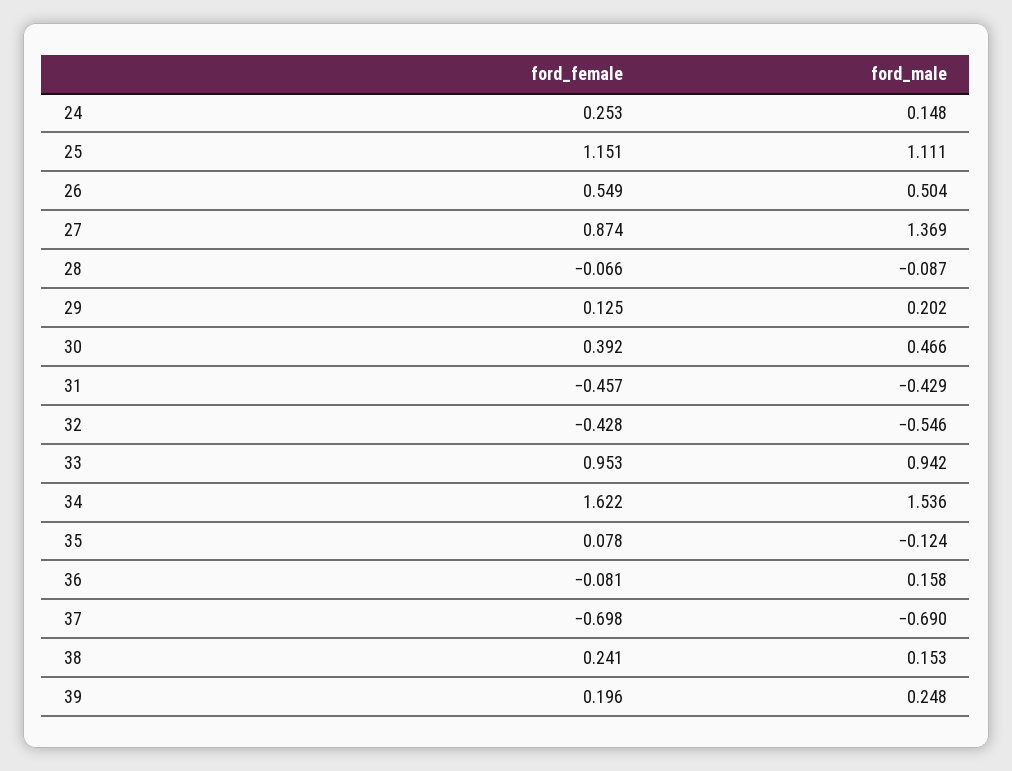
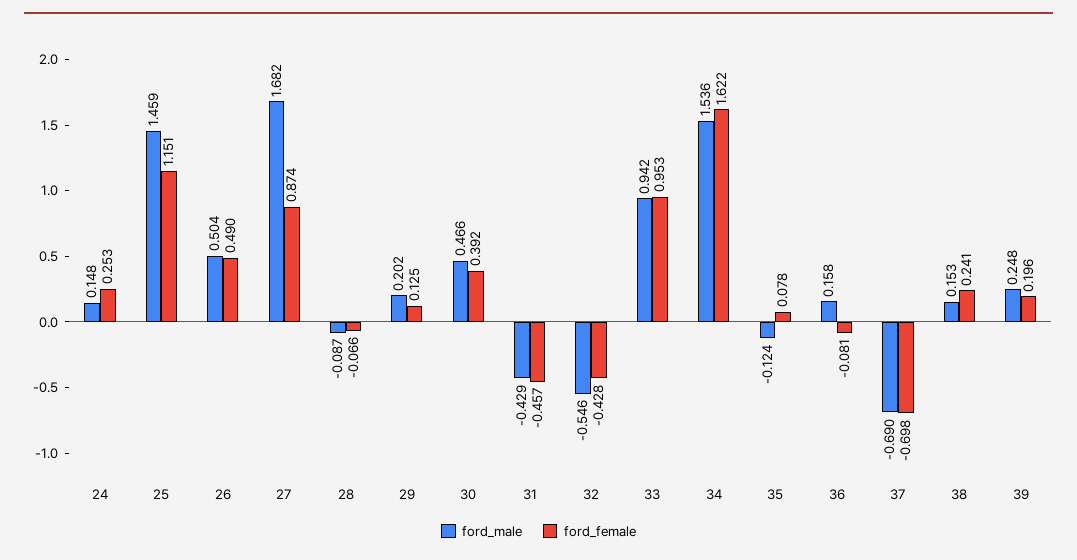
ford_male, 25: 1.111 -> 1.459
ford_female, 26: 0.549 -> 0.49
ford_male, 27: 1.369 -> 1.682

